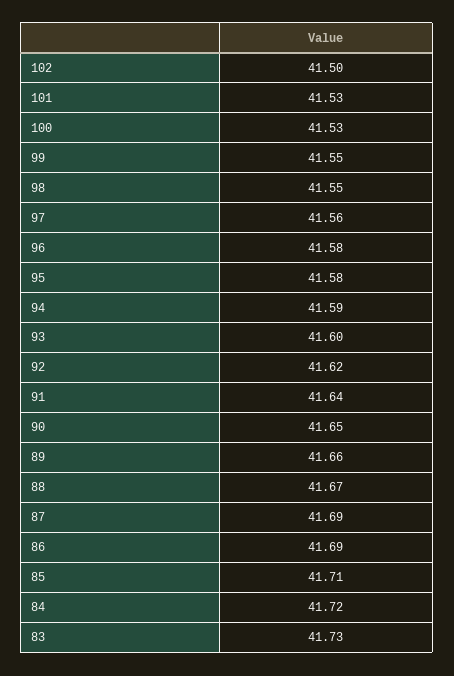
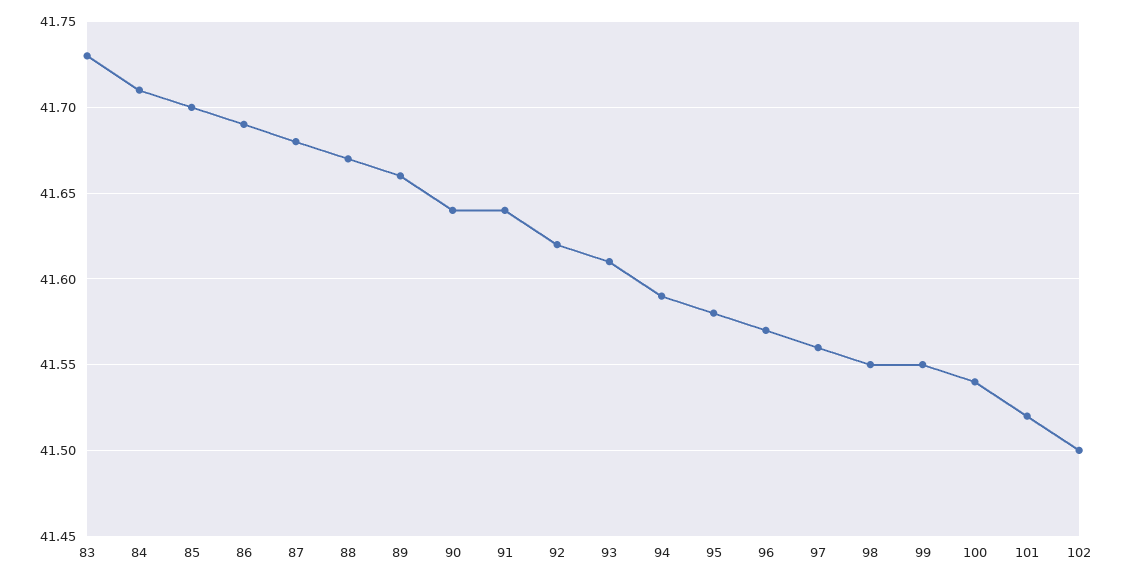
101: 41.53 -> 41.52
100: 41.53 -> 41.54
96: 41.58 -> 41.57
93: 41.6 -> 41.61
90: 41.65 -> 41.64
87: 41.69 -> 41.68
85: 41.71 -> 41.7
84: 41.72 -> 41.71

